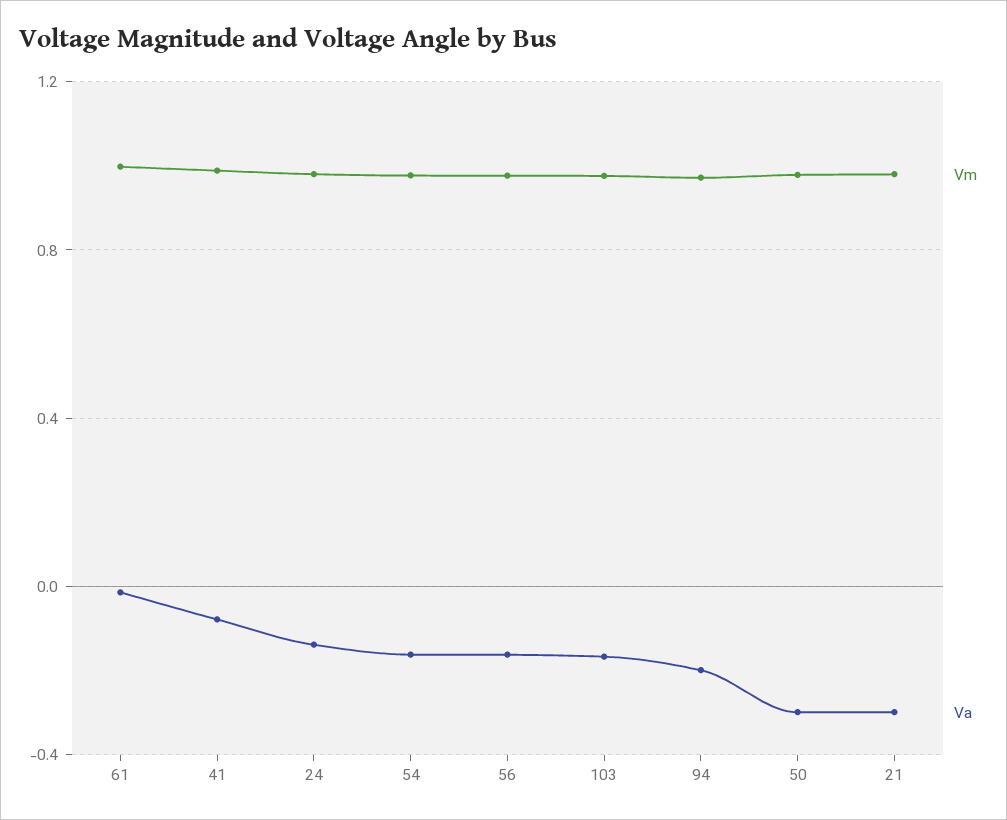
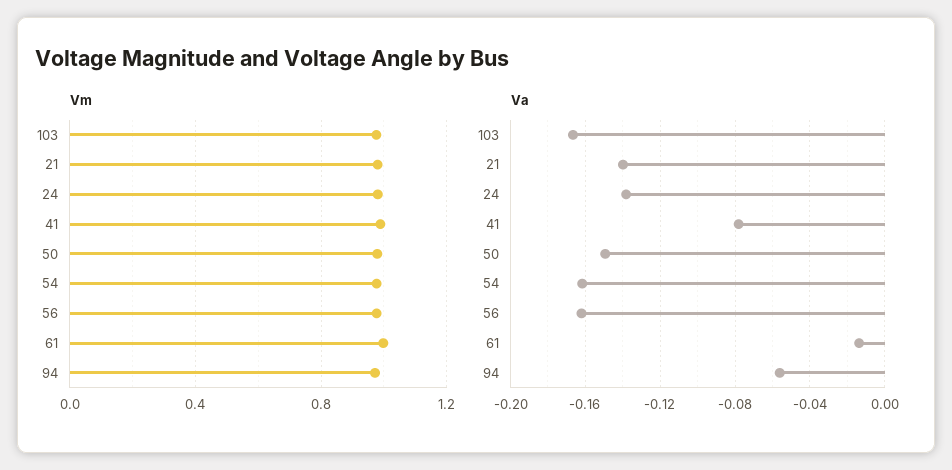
Va, 94: -0.2 -> -0.055
Va, 50: -0.3 -> -0.15
Va, 21: -0.3 -> -0.14

